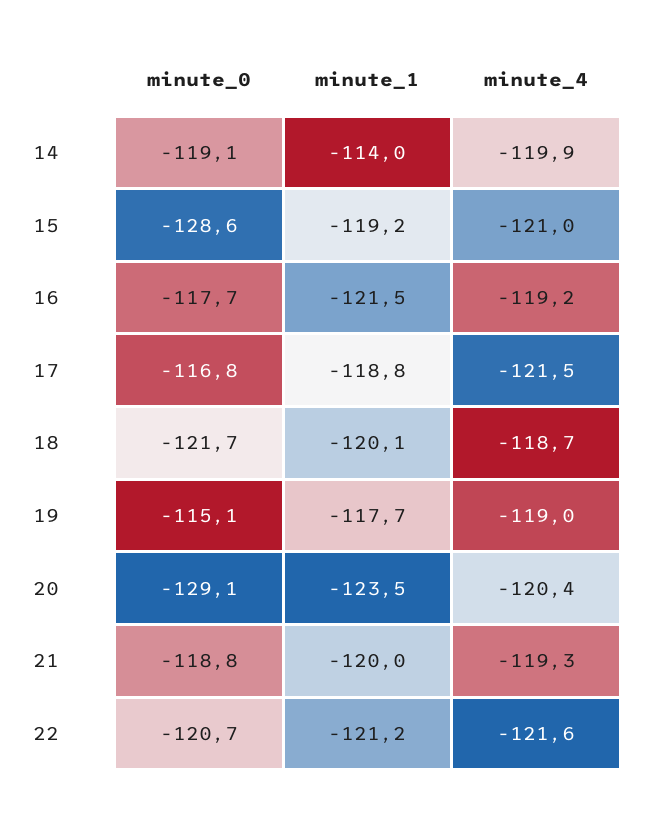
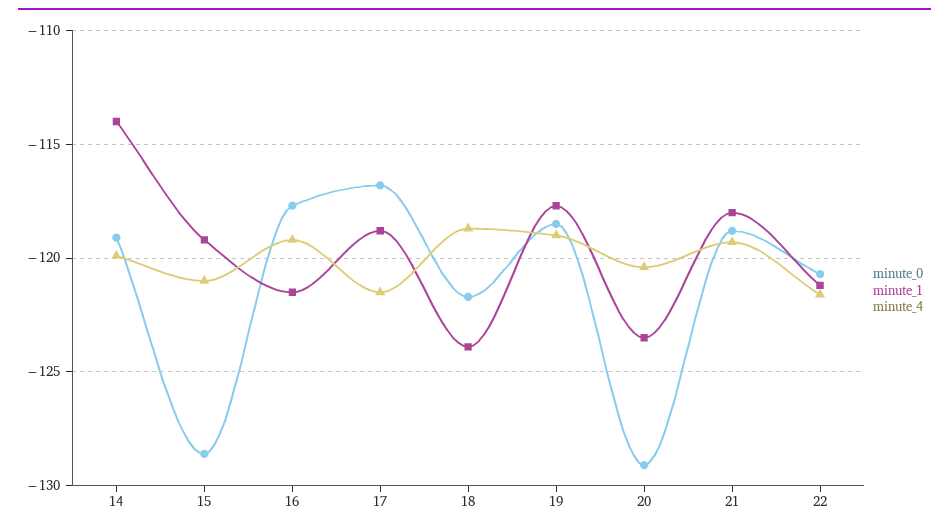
minute_1, 18: -120.1 -> -124
minute_0, 19: -115.1 -> -118.5
minute_1, 21: -120 -> -118

